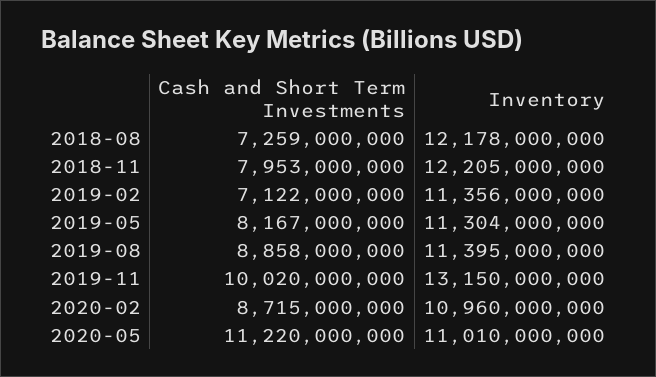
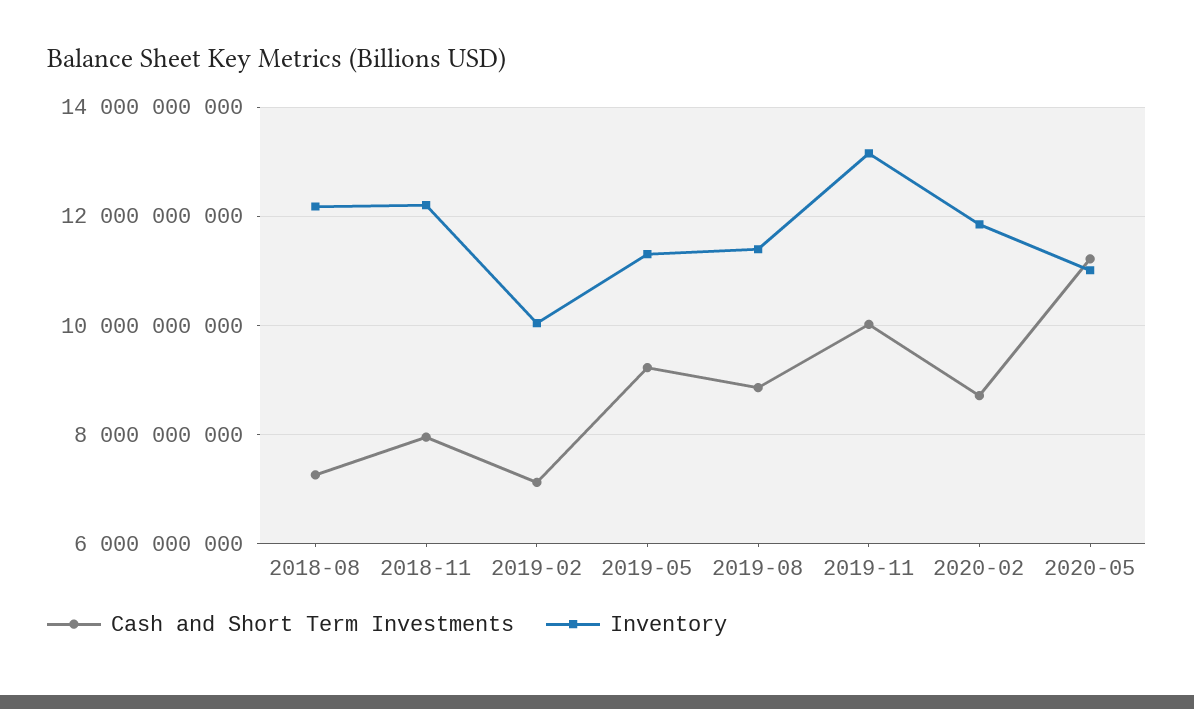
Inventory, 2019-02: 11356000000 -> 10000000000
Cash and Short Term Investments, 2019-05: 8167000000 -> 9200000000
Inventory, 2020-02: 10960000000 -> 11800000000

